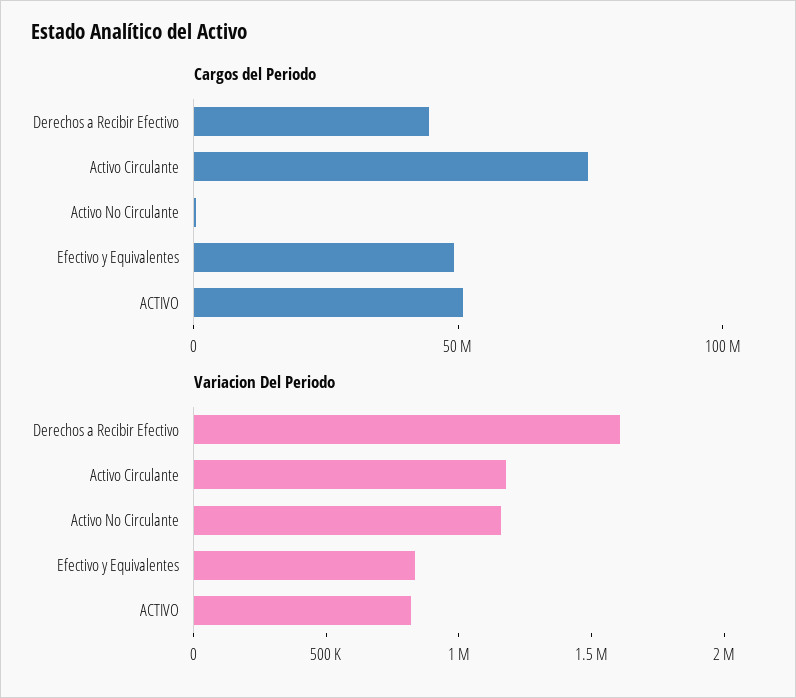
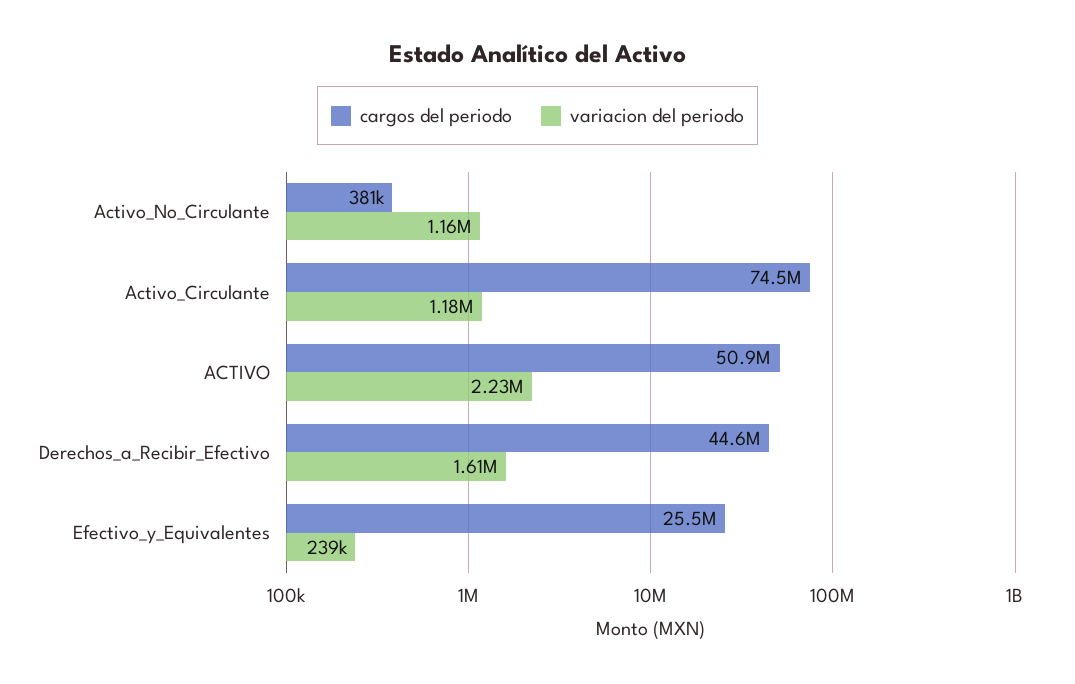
Cargos del Periodo, Efectivo y Equivalentes: 50000000 -> 25500000
Variacion Del Periodo, Efectivo y Equivalentes: 800000 -> 239000
Variacion Del Periodo, ACTIVO: 800000 -> 2230000

